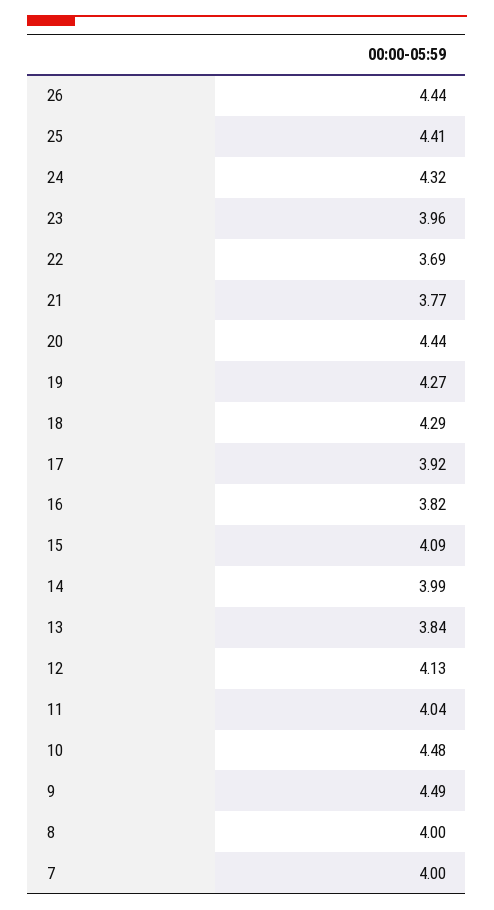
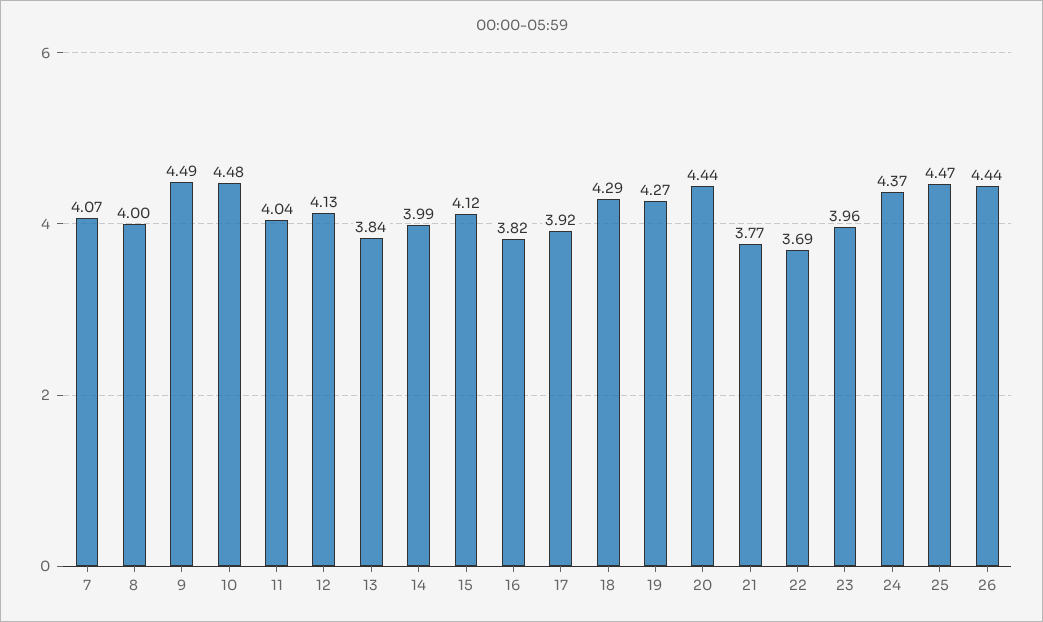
25: 4.41 -> 4.47
24: 4.32 -> 4.37
15: 4.09 -> 4.12
7: 4 -> 4.07

